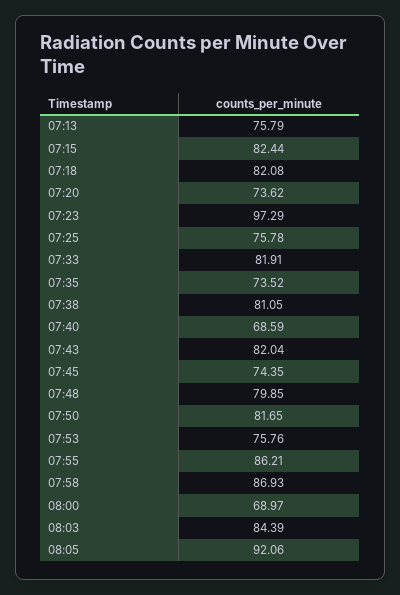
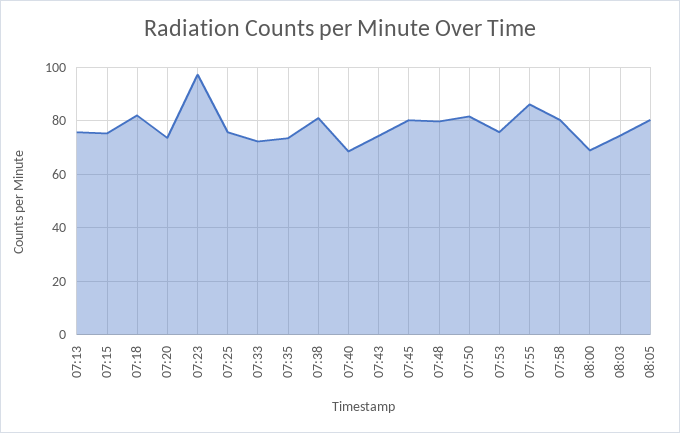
07:15: 82.44 -> 75
07:33: 81.91 -> 72.5
07:43: 82.04 -> 75
07:45: 74.35 -> 80
07:58: 86.93 -> 80
08:03: 84.39 -> 75
08:05: 92.06 -> 80

